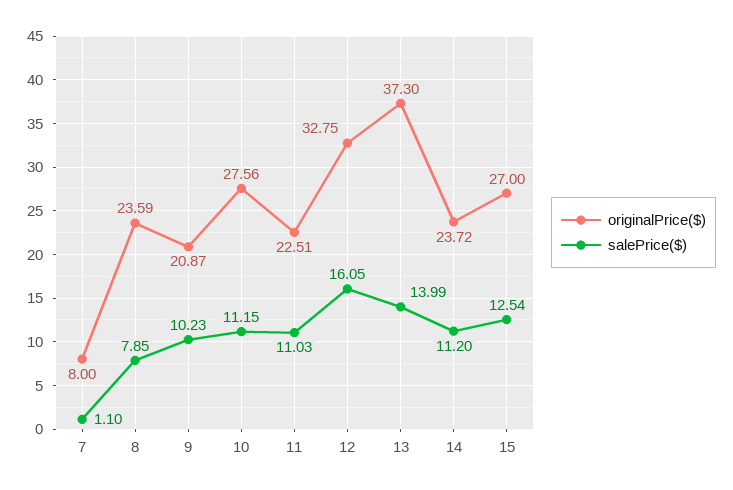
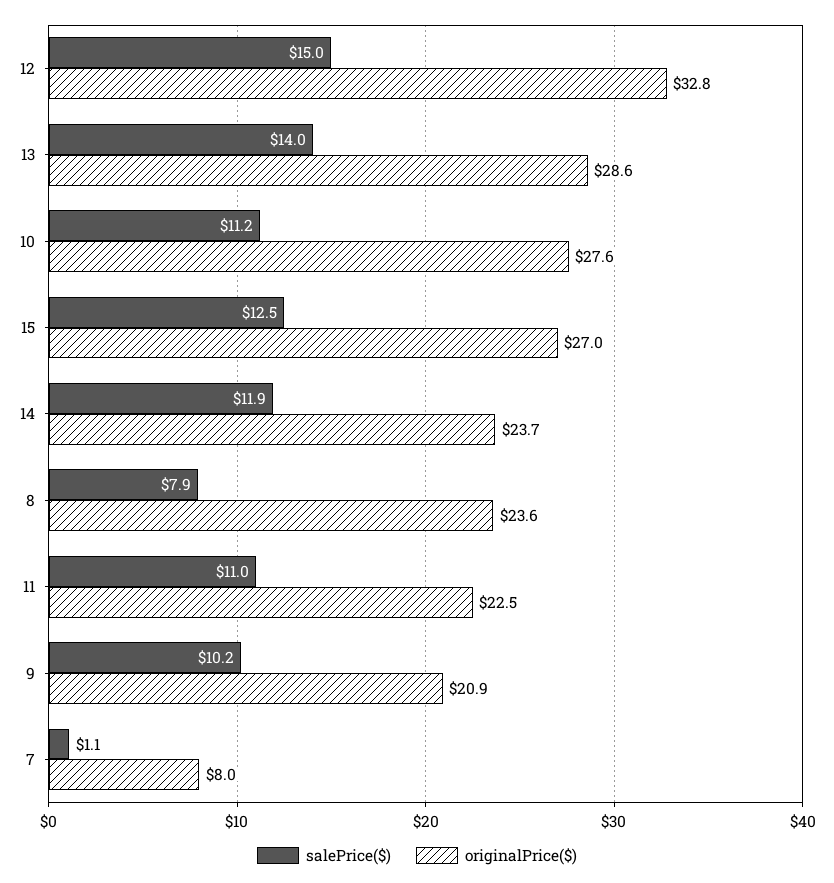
salePrice($), 12: 16.05 -> 15
originalPrice($), 13: 37.3 -> 28.6
salePrice($), 14: 11.2 -> 11.9

